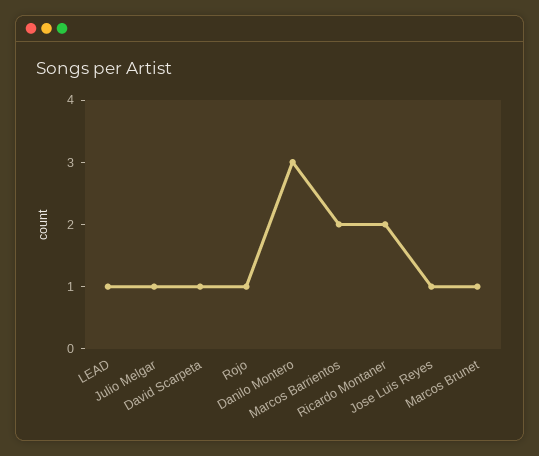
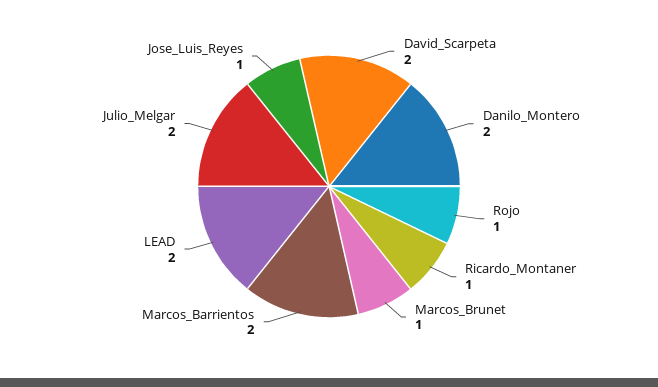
LEAD: 1 -> 2
Julio Melgar: 1 -> 2
David Scarpeta: 1 -> 2
Danilo Montero: 3 -> 2
Ricardo Montaner: 2 -> 1

